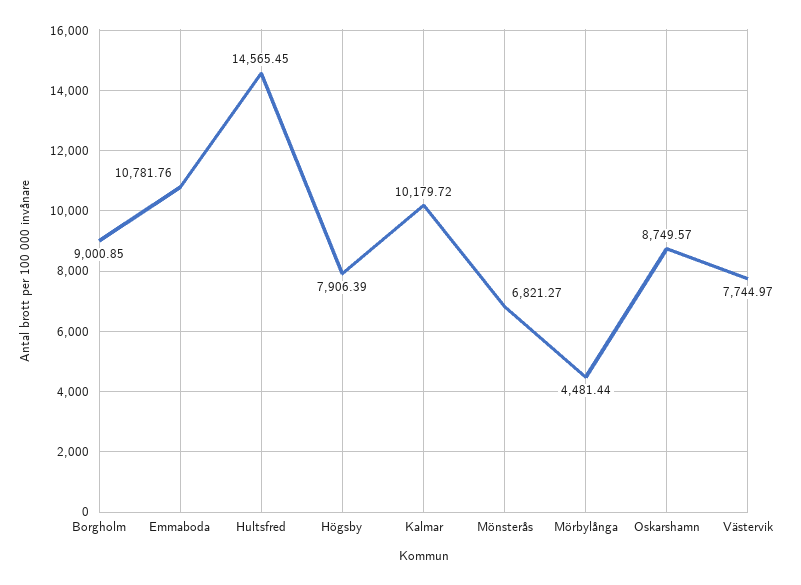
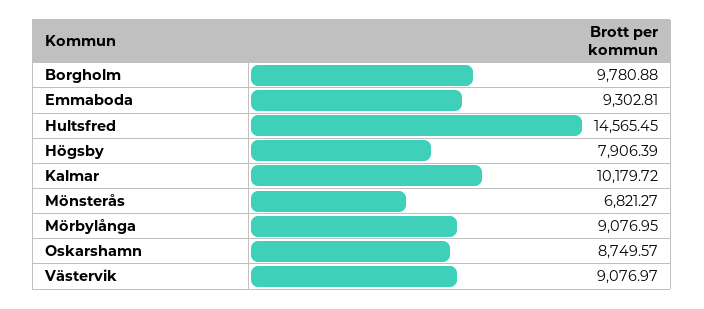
Borgholm: 9000.85 -> 9780.88
Emmaboda: 10781.76 -> 9302.81
Mörbylånga: 4481.44 -> 9076.95
Västervik: 7744.97 -> 9076.97

